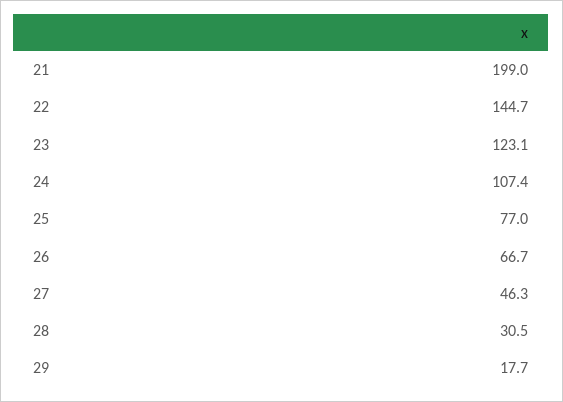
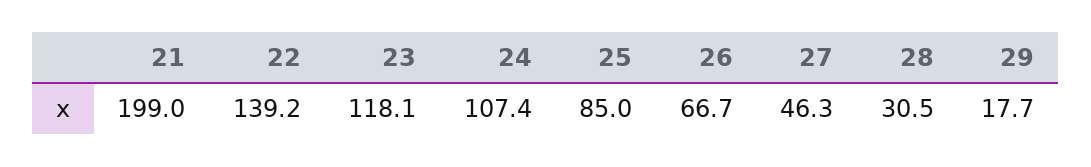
22: 144.7 -> 139.2
23: 123.1 -> 118.1
25: 77 -> 85

